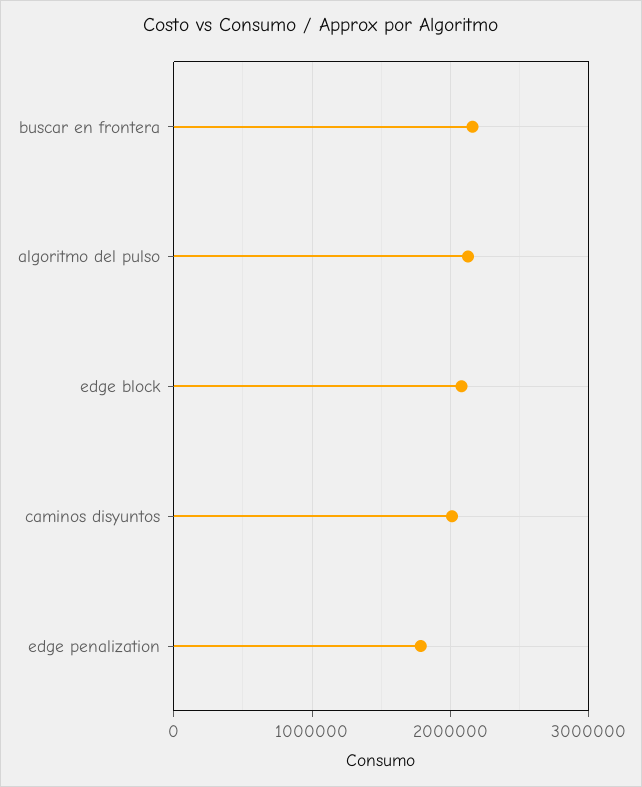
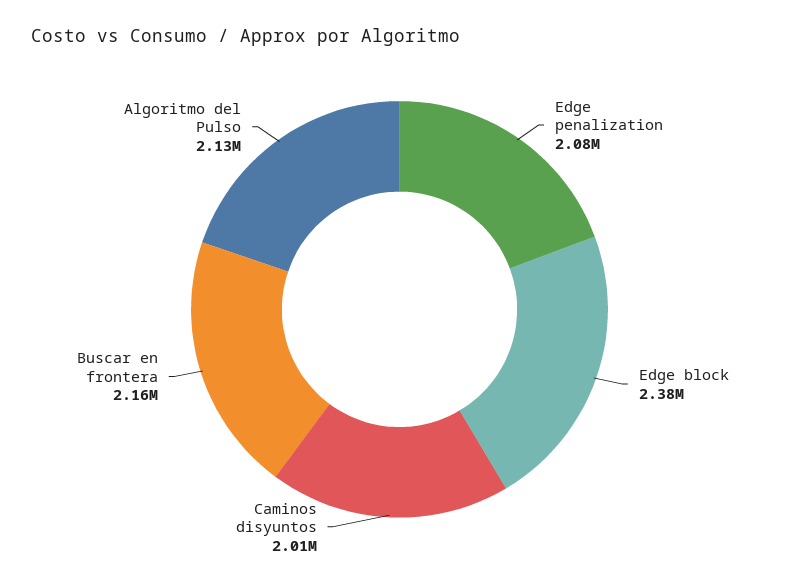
edge block: 2100000 -> 2380000
edge penalization: 1800000 -> 2080000

